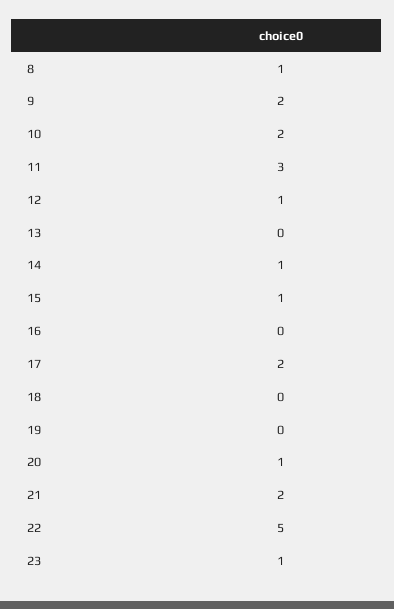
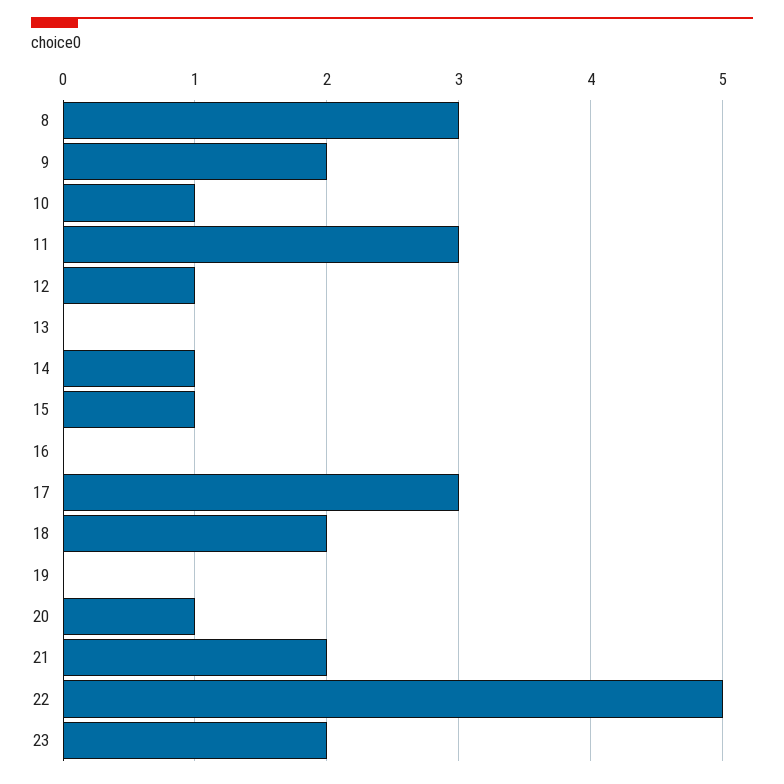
8: 1 -> 3
10: 2 -> 1
17: 2 -> 3
18: 0 -> 2
23: 1 -> 2

